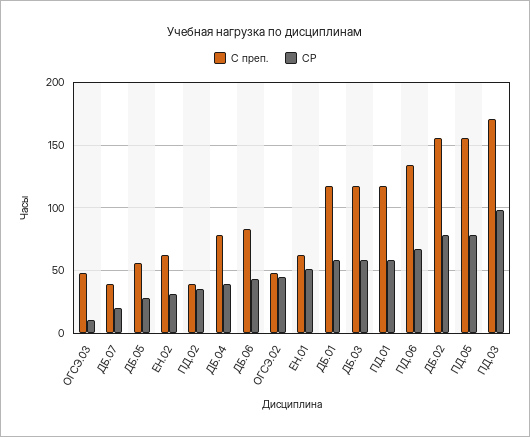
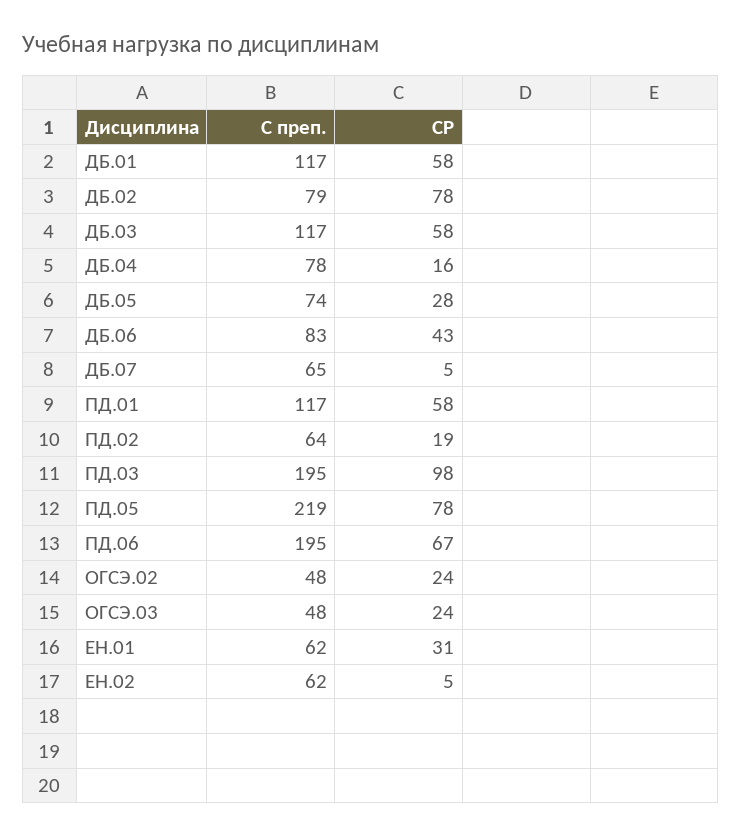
СР, ОГСЭ.03: 10 -> 24
С преп., ДБ.07: 40 -> 65
СР, ДБ.07: 20 -> 5
С преп., ДБ.05: 55 -> 74
СР, ЕН.02: 30 -> 5
С преп., ПД.02: 40 -> 64
СР, ПД.02: 35 -> 19
СР, ДБ.04: 40 -> 16
СР, ОГСЭ.02: 45 -> 24
СР, ЕН.01: 50 -> 31
С преп., ПД.06: 135 -> 195
С преп., ДБ.02: 155 -> 79
С преп., ПД.05: 155 -> 219
С преп., ПД.03: 170 -> 195

